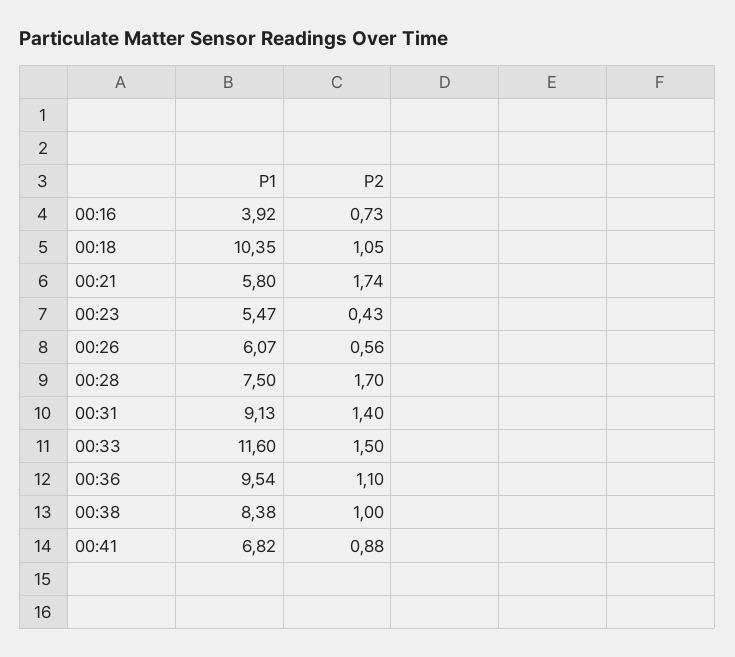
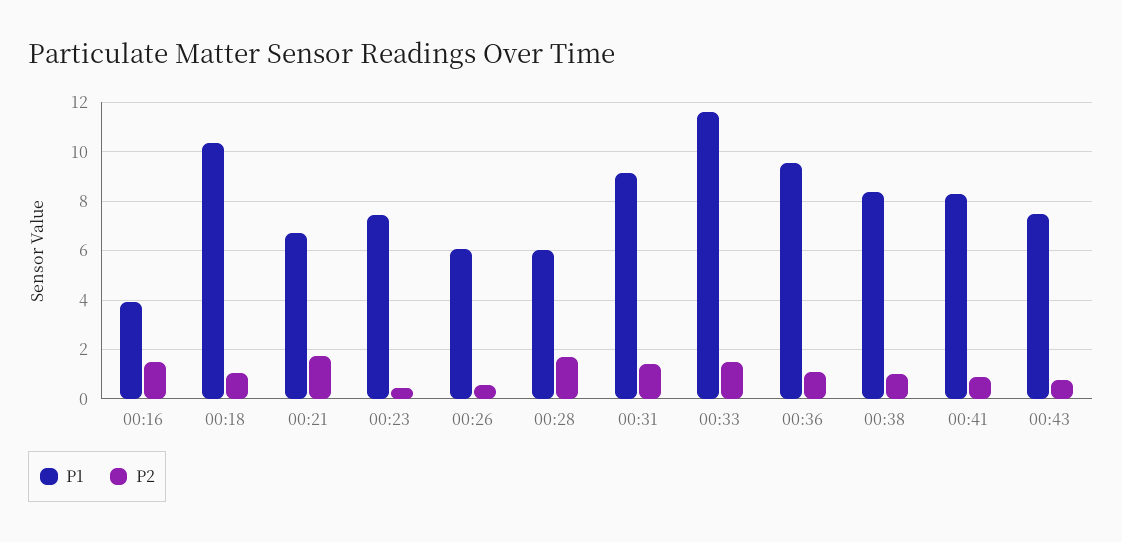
P2, 00:16: 0.73 -> 1.5
P1, 00:21: 5.8 -> 6.75
P1, 00:23: 5.47 -> 7.5
P1, 00:28: 7.5 -> 6
P1, 00:41: 6.82 -> 8.25
P1, 00:43: none -> 7.5
P2, 00:43: none -> 0.75

